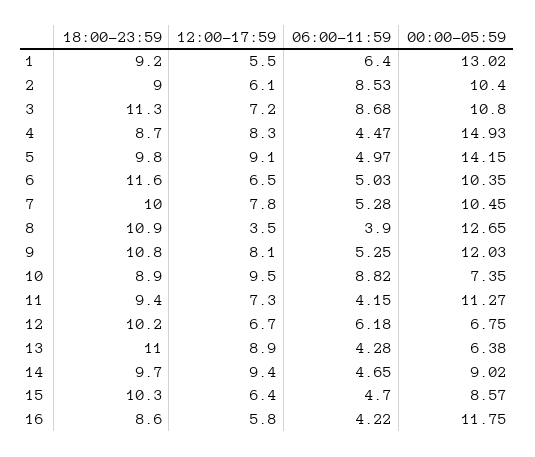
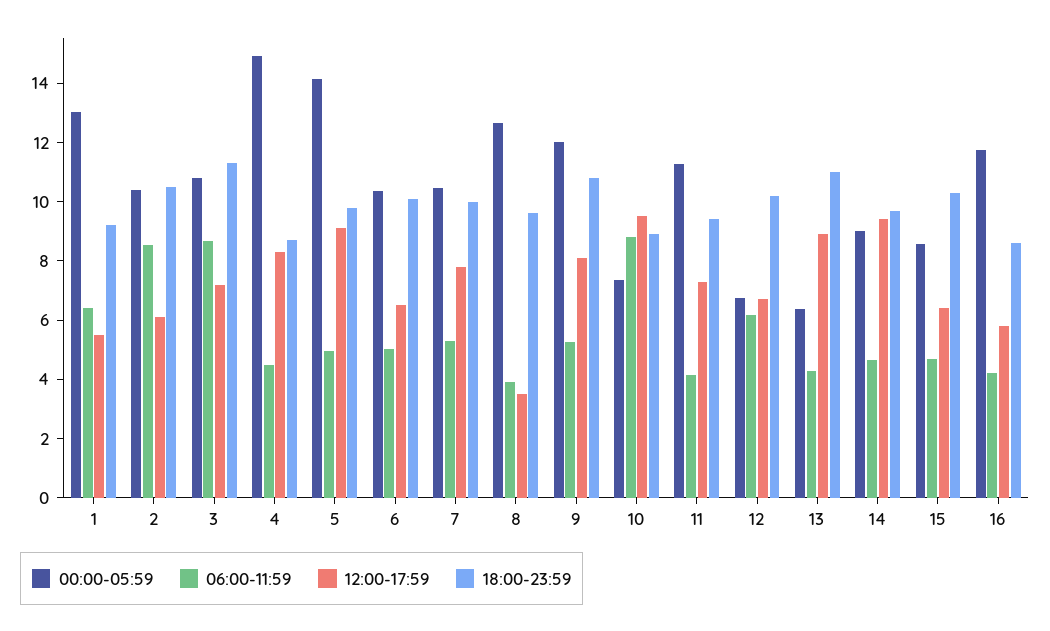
18:00-23:59, 2: 9 -> 10.5
18:00-23:59, 6: 11.6 -> 10
18:00-23:59, 8: 10.9 -> 9.5

